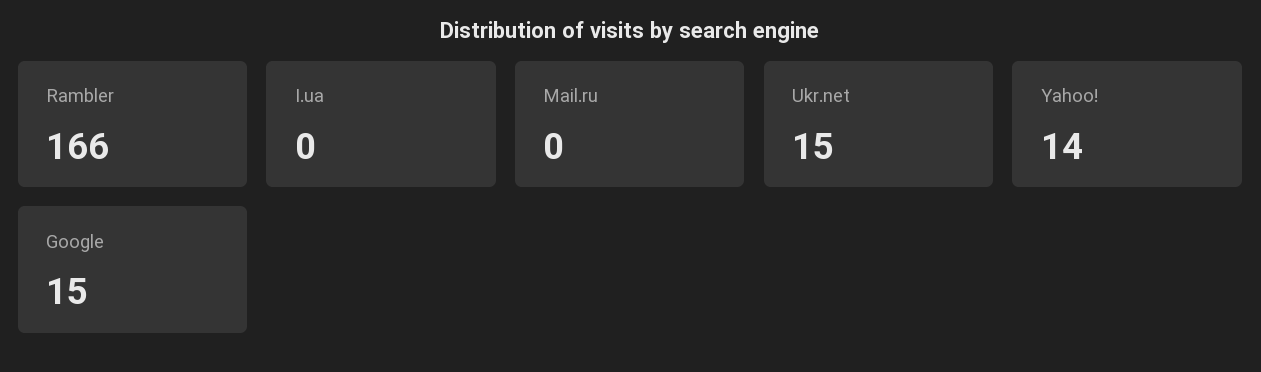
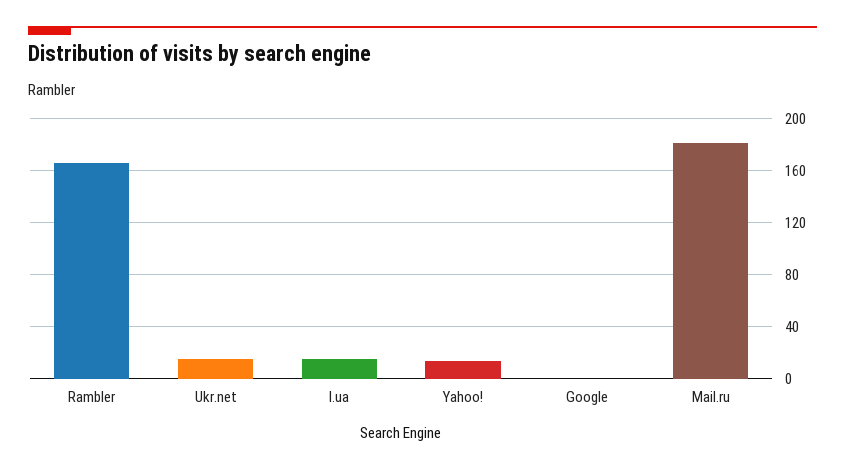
I.ua: 0 -> 15
Mail.ru: 0 -> 180
Google: 15 -> 0

